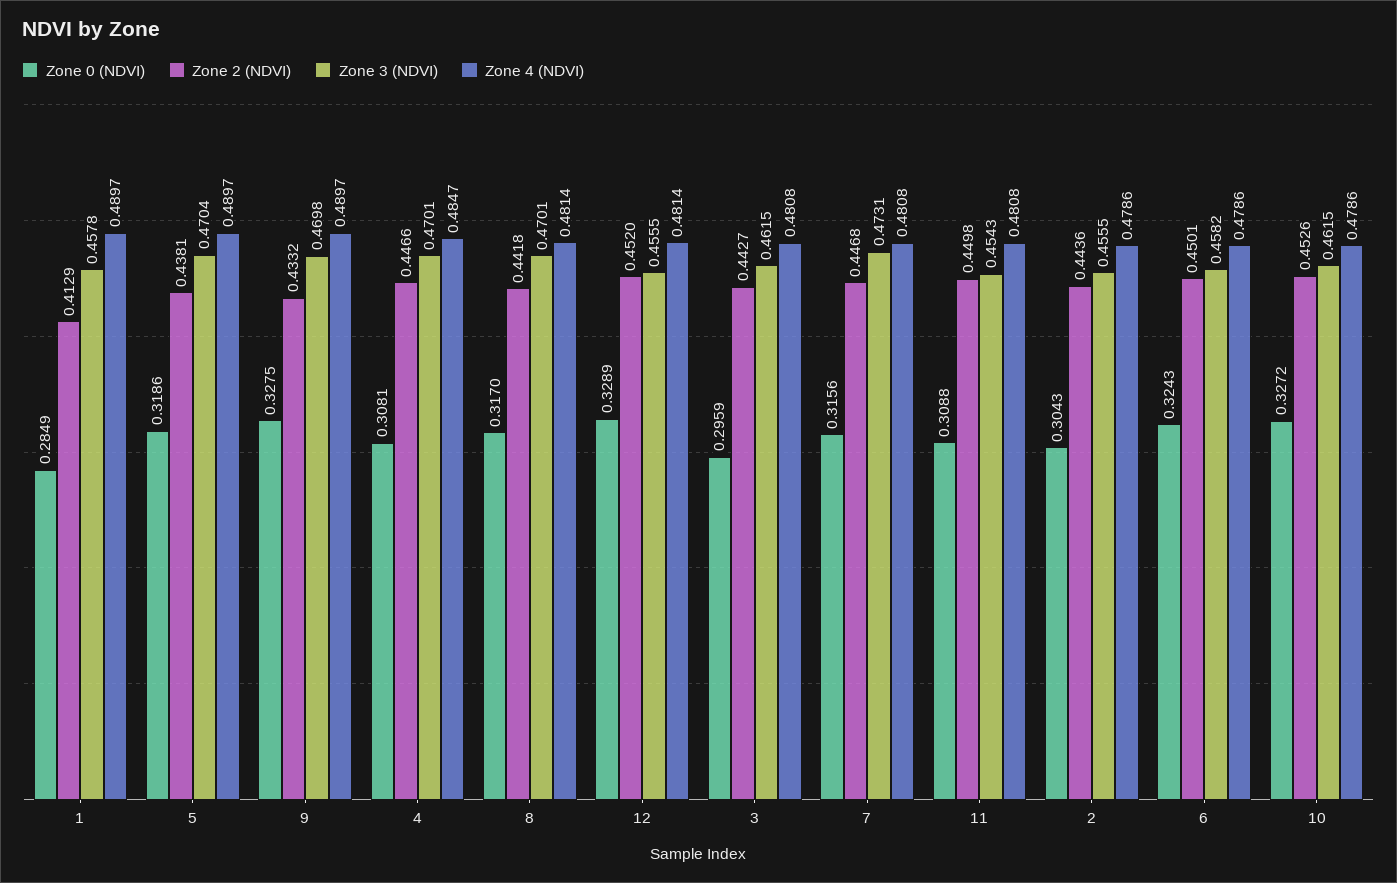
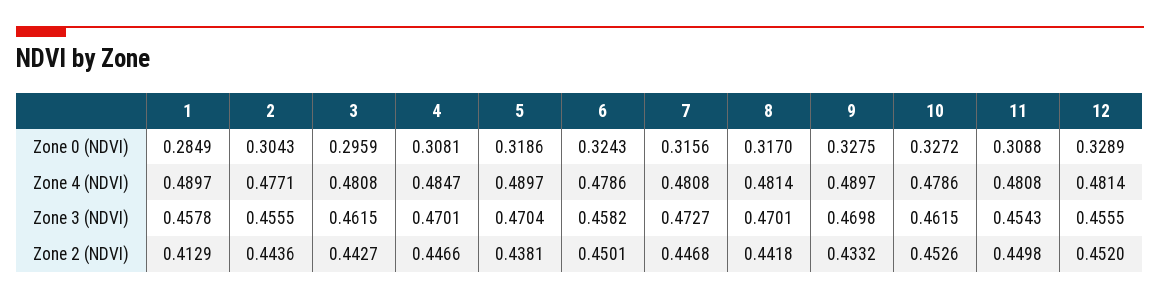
Zone 3 (NDVI), 7: 0.4731 -> 0.4727
Zone 4 (NDVI), 2: 0.4786 -> 0.4771

